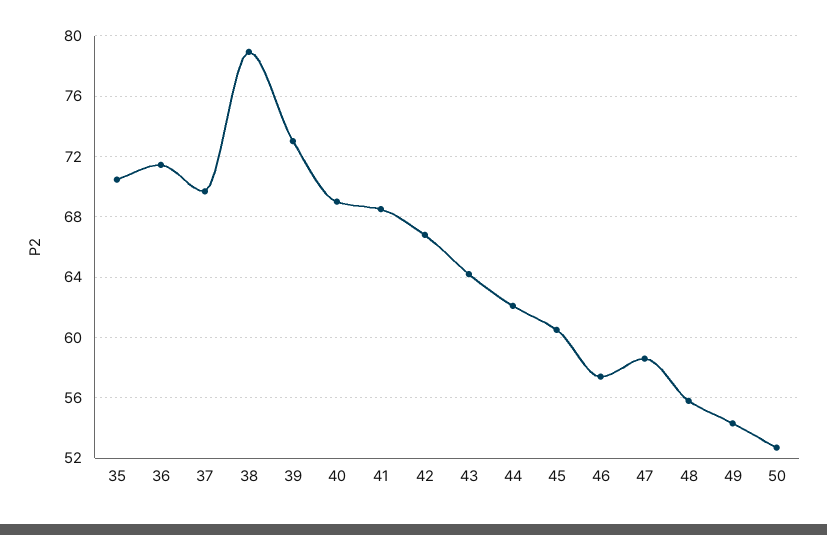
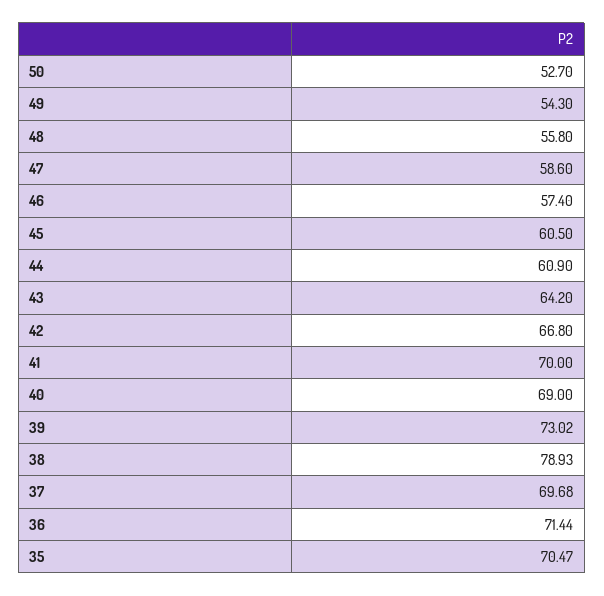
41: 68.5 -> 70
44: 62 -> 60.9

